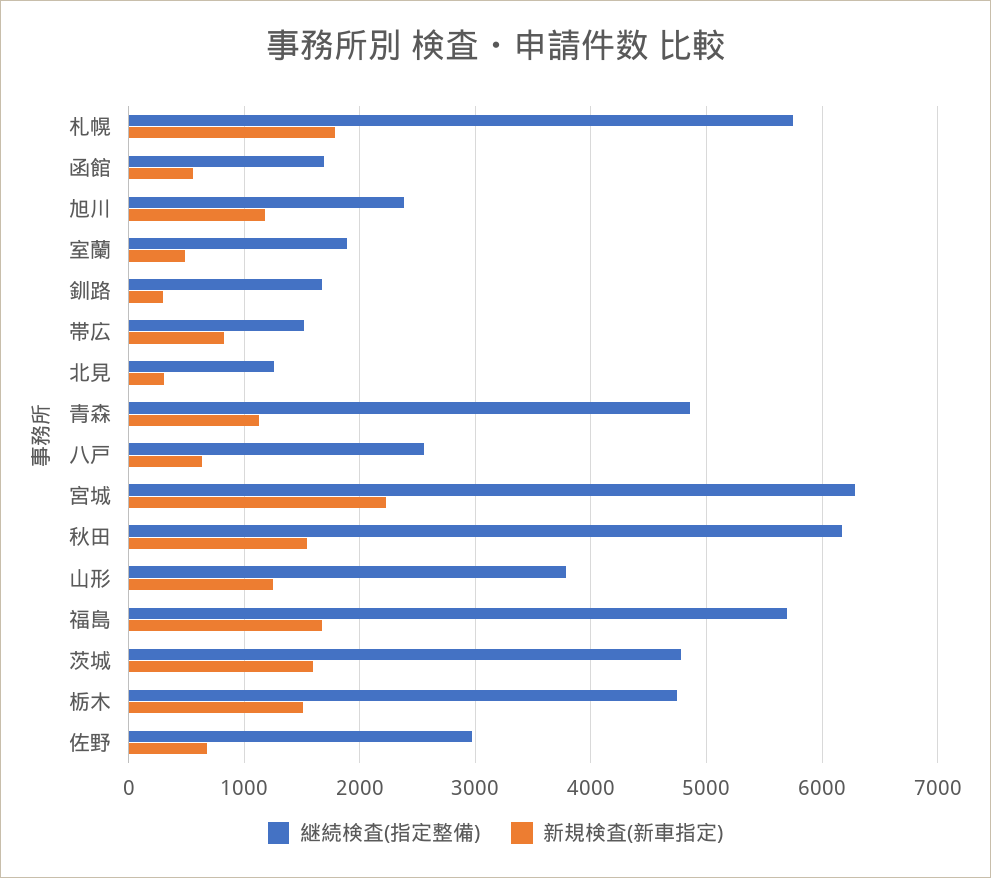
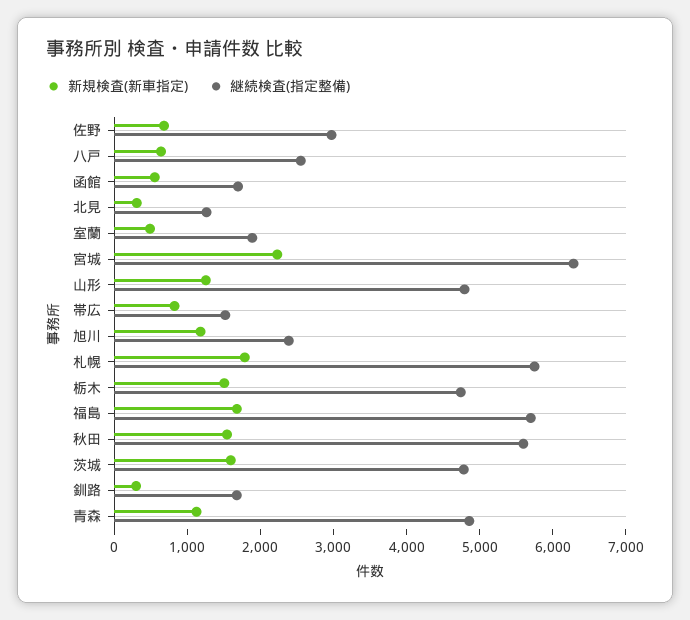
継続検査(指定整備), 秋田: 6200 -> 5600
継続検査(指定整備), 山形: 3800 -> 4800

